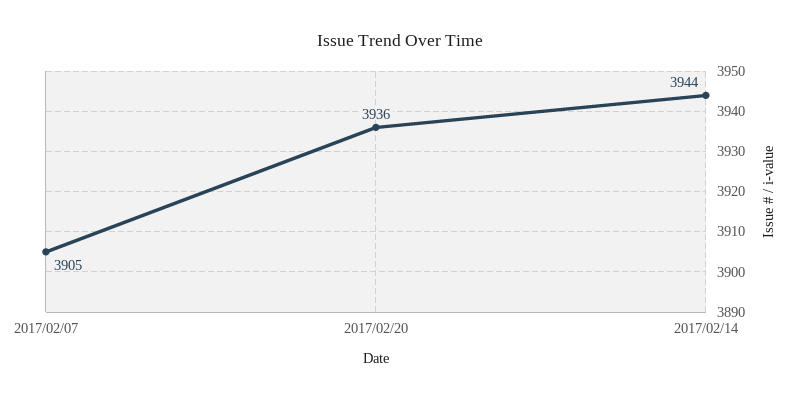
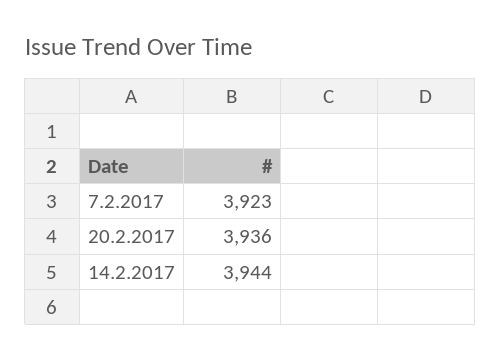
2017/02/07: 3905 -> 3923

